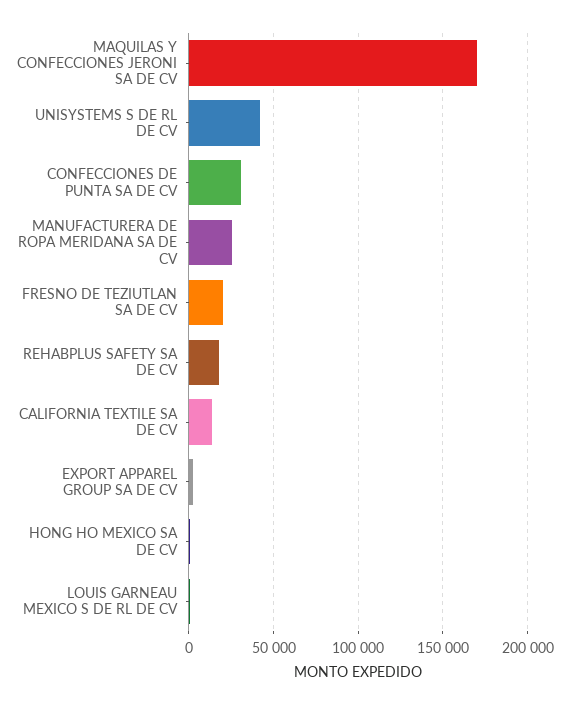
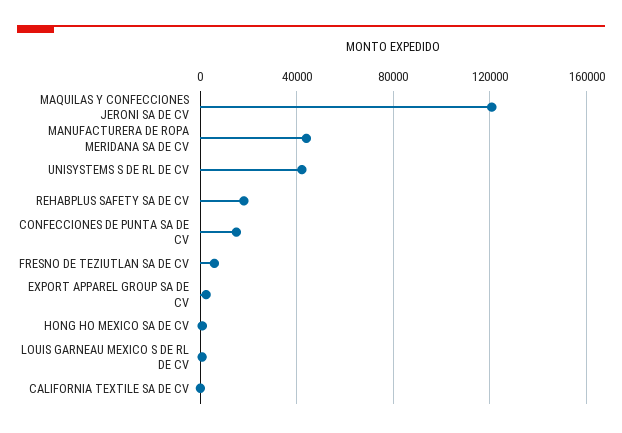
MAQUILAS Y CONFECCIONES JERONI SA DE CV: 170000 -> 120000
CONFECCIONES DE PUNTA SA DE CV: 30000 -> 15000
MANUFACTURERA DE ROPA MERIDANA SA DE CV: 25000 -> 45000
FRESNO DE TEZIUTLAN SA DE CV: 20000 -> 5000
CALIFORNIA TEXTILE SA DE CV: 15000 -> 0

